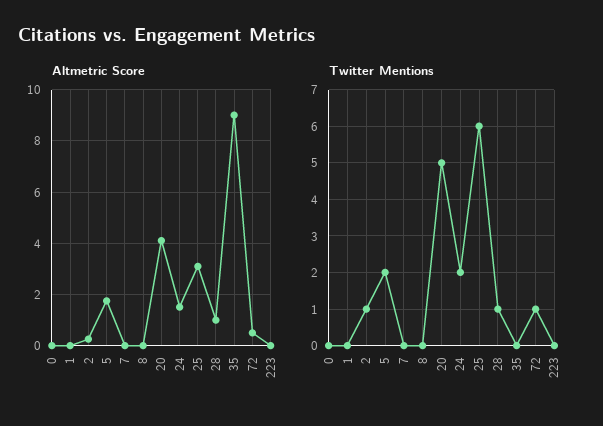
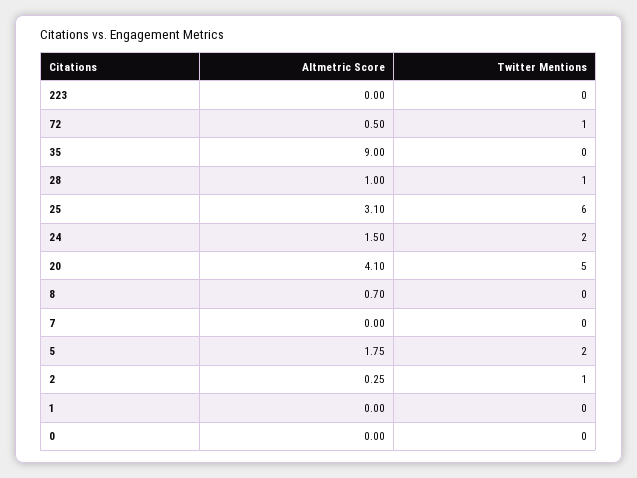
Altmetric Score, 8: 0 -> 0.7

